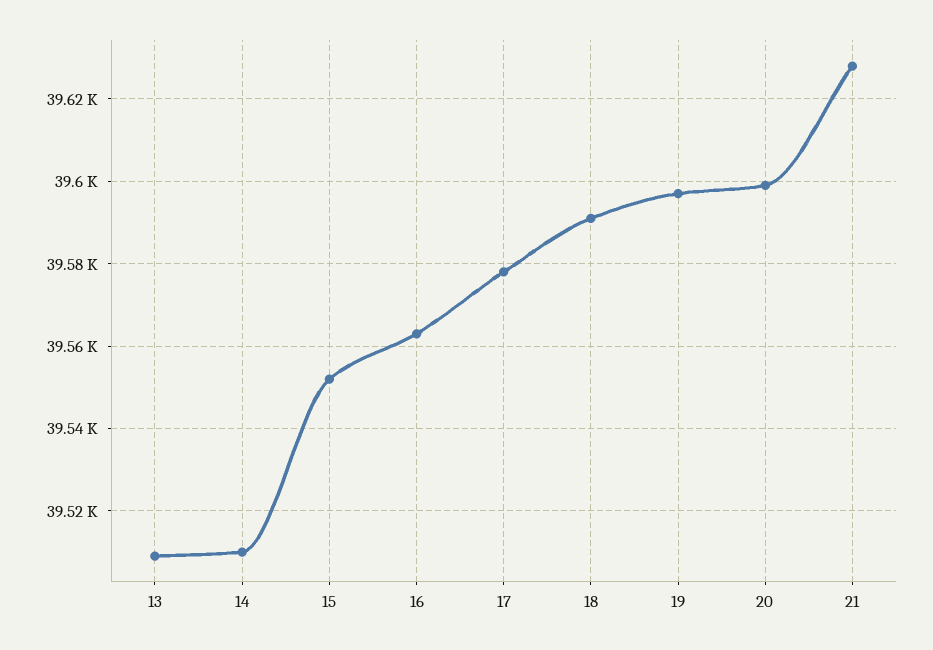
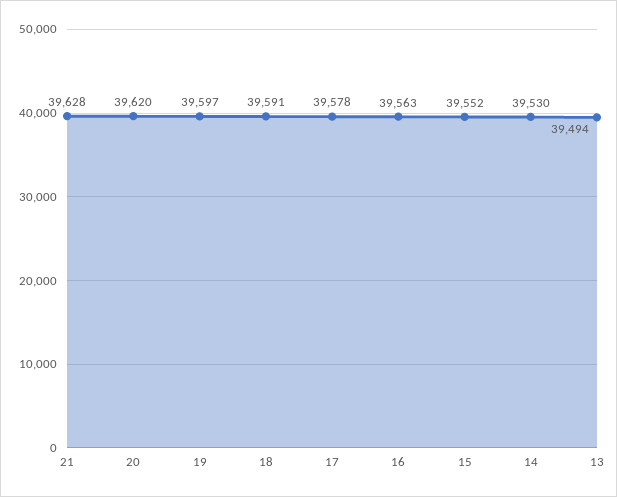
13: 39510 -> 39494
14: 39510 -> 39530
20: 39600 -> 39620

